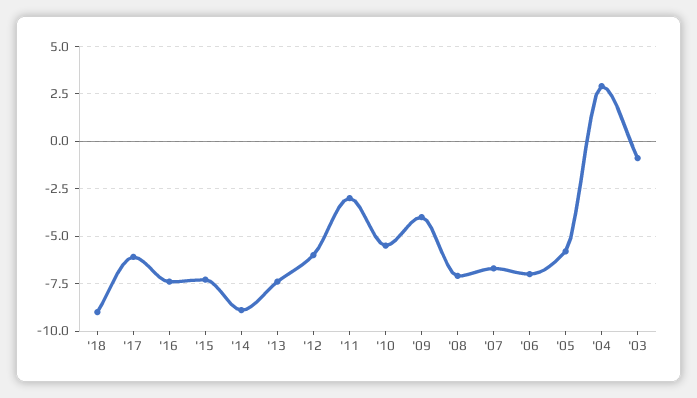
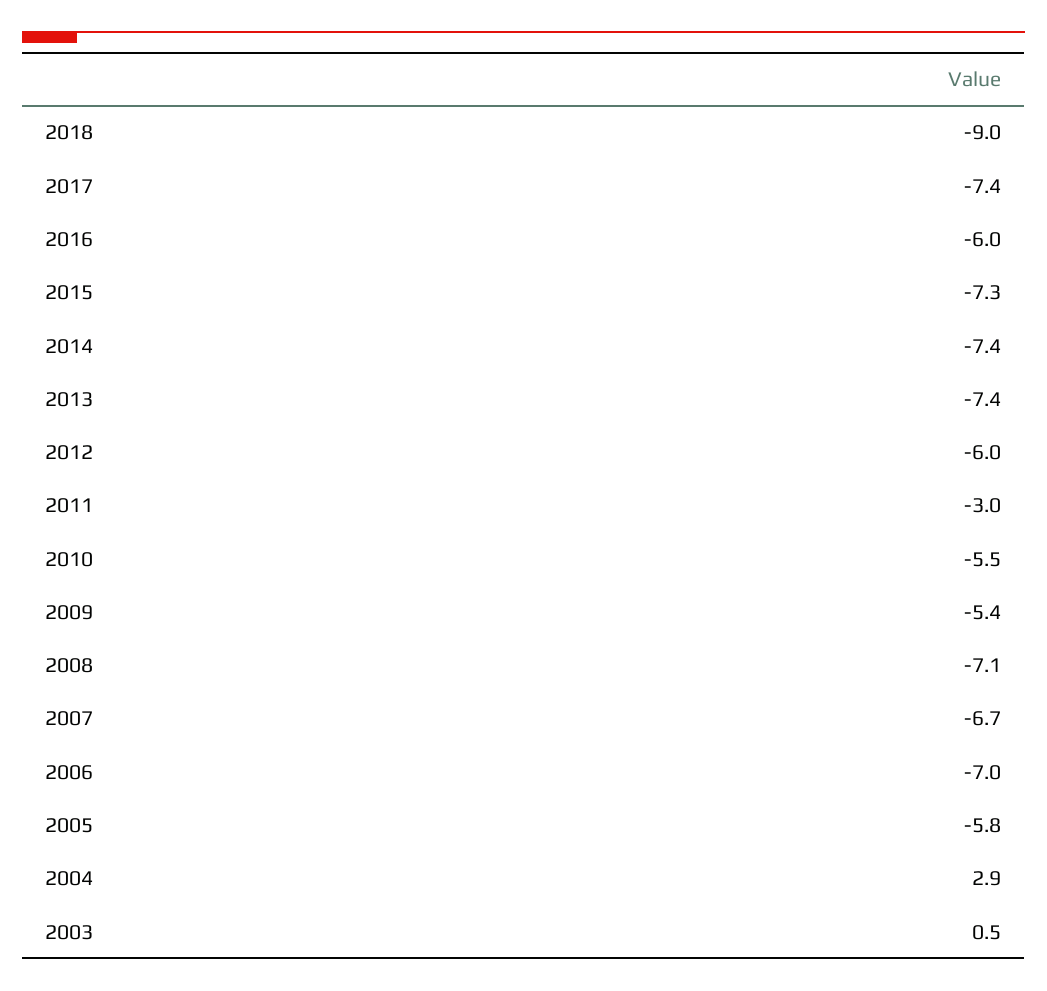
'17: -6 -> -7.4
'16: -7.5 -> -6
'14: -9 -> -7.4
'09: -4 -> -5.4
'03: -1 -> 0.5

